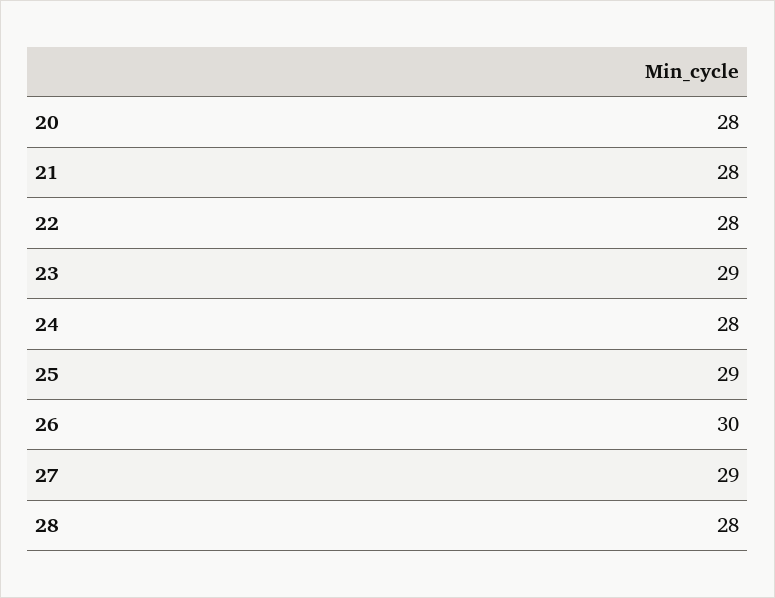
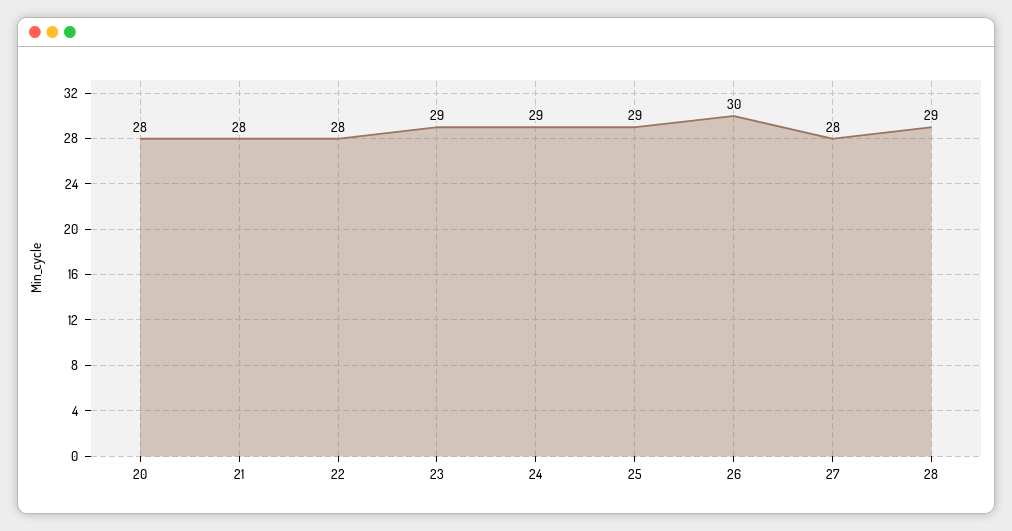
24: 28 -> 29
27: 29 -> 28
28: 28 -> 29

